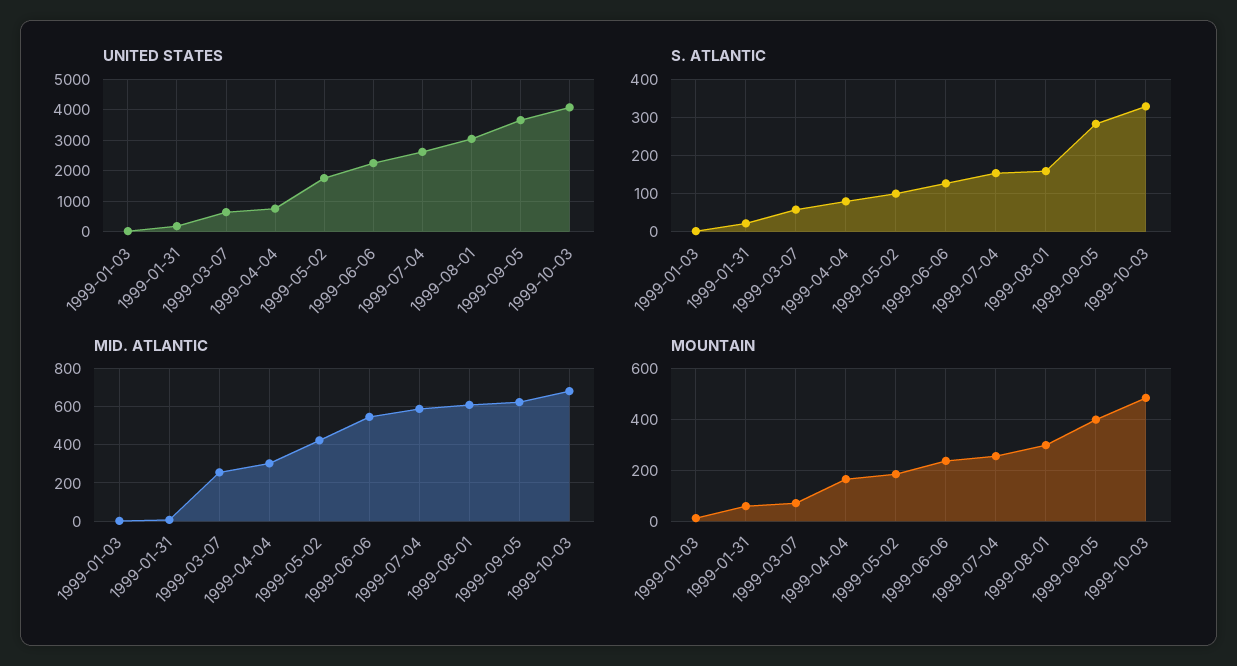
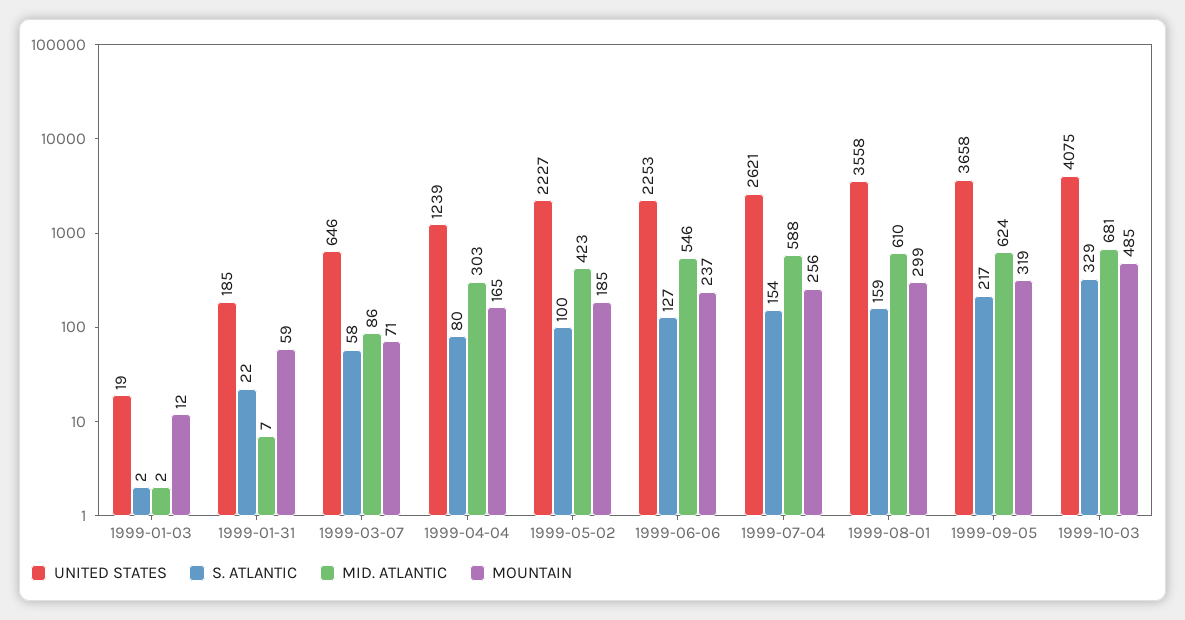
UNITED STATES, 1999-04-04: 800 -> 1239
UNITED STATES, 1999-05-02: 1800 -> 2227
UNITED STATES, 1999-08-01: 3000 -> 3558
S. ATLANTIC, 1999-09-05: 280 -> 217
MID. ATLANTIC, 1999-03-07: 250 -> 86
MOUNTAIN, 1999-09-05: 400 -> 319

